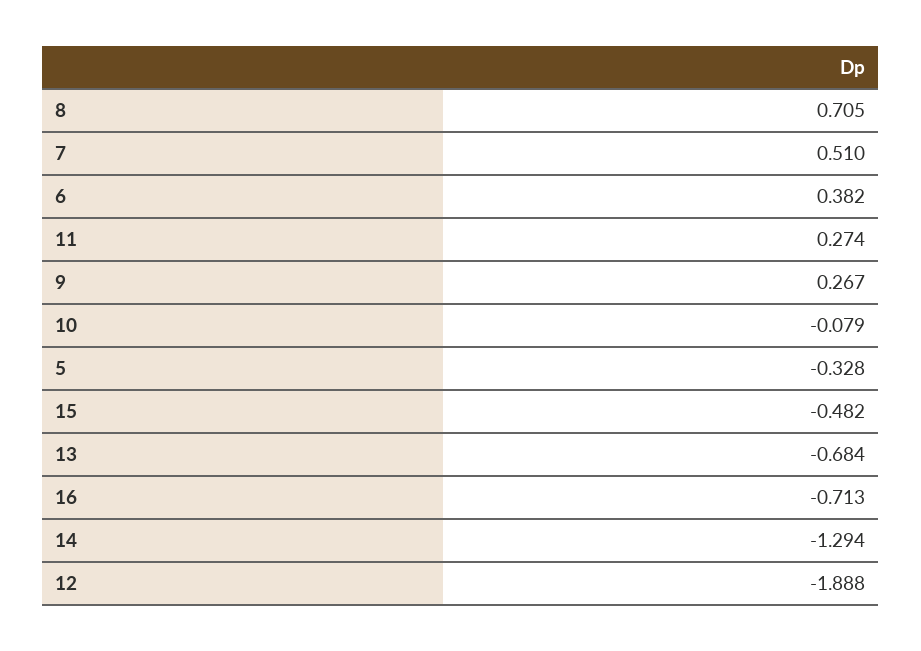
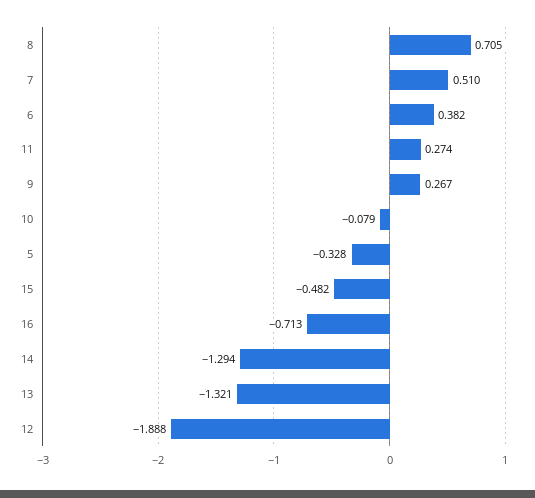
13: -0.684 -> -1.321

